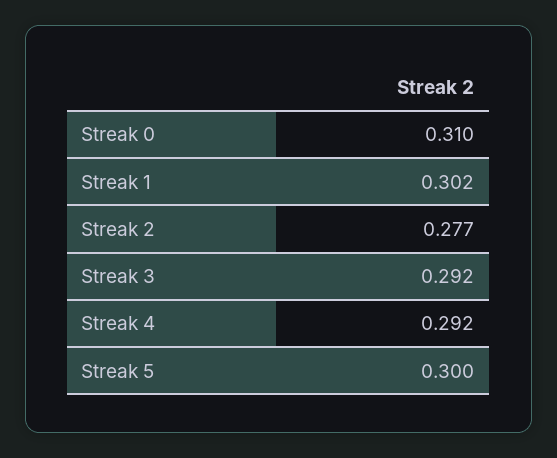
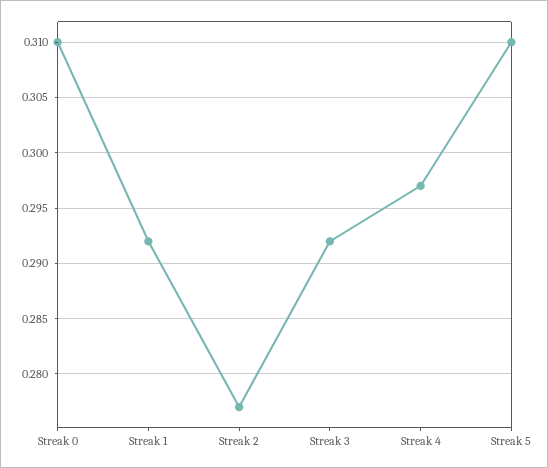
Streak 1: 0.302 -> 0.292
Streak 4: 0.292 -> 0.297
Streak 5: 0.3 -> 0.31

